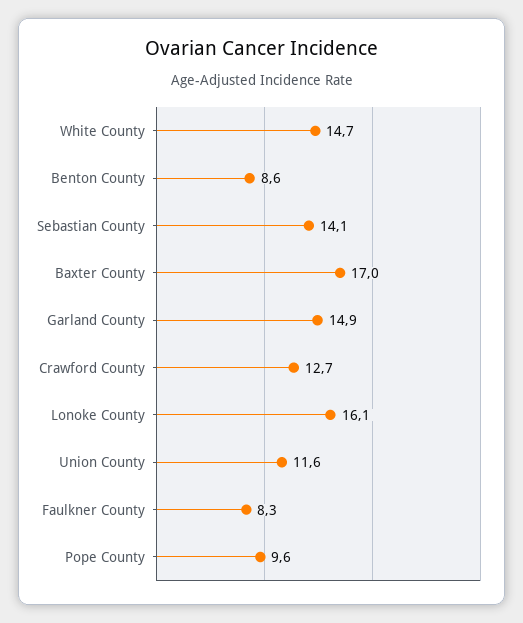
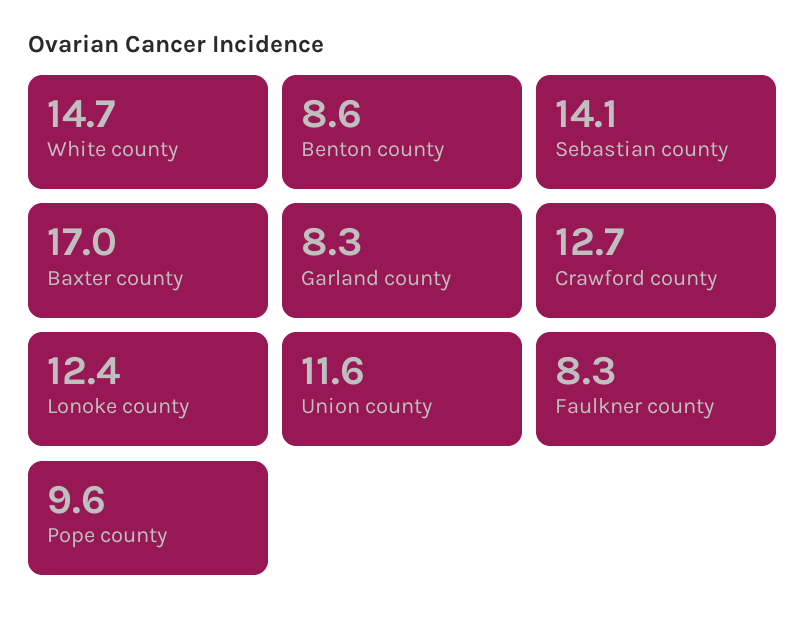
Garland County: 14.9 -> 8.3
Lonoke County: 16.1 -> 12.4

